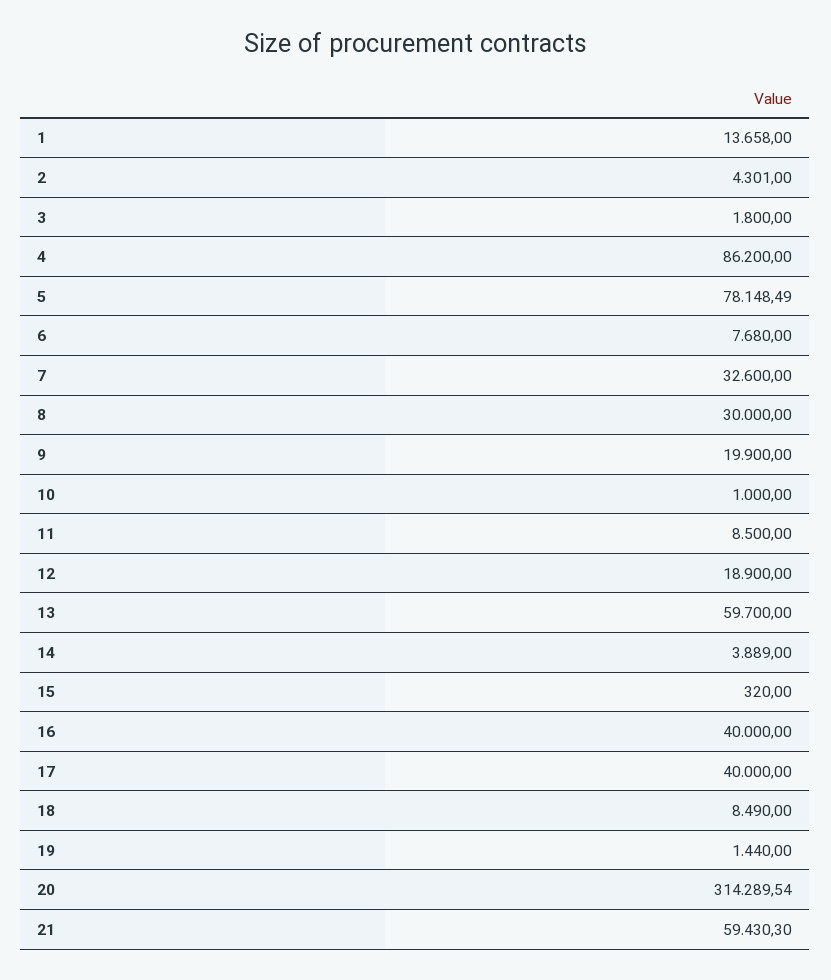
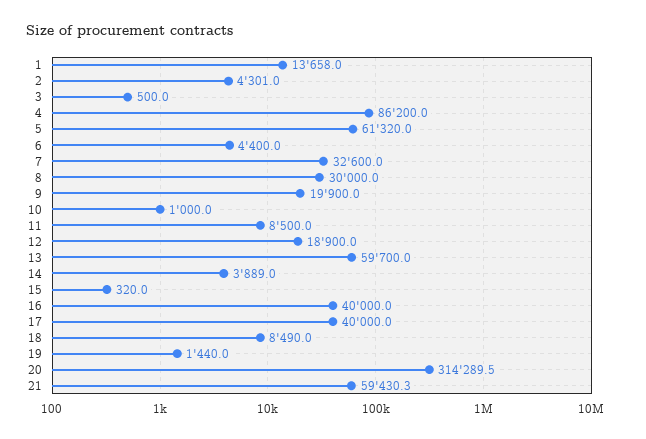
3: 1800 -> 500
5: 78148.49 -> 61320
6: 7680 -> 4400

